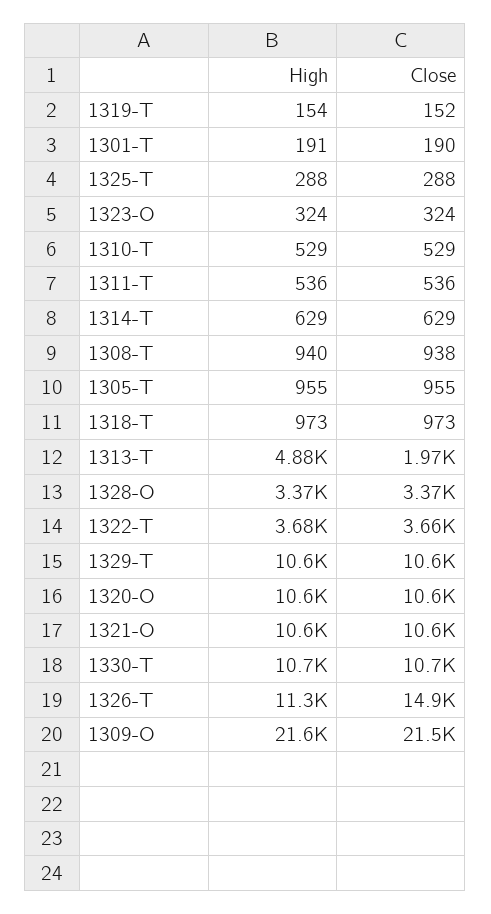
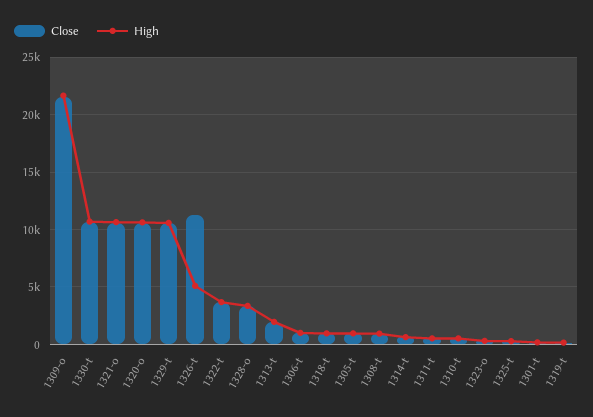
High, 1313-T: 4880 -> 2000
High, 1326-T: 11300 -> 5000
Close, 1326-T: 14900 -> 11000
Close, 1306-t: none -> 1000
High, 1306-t: none -> 1000

